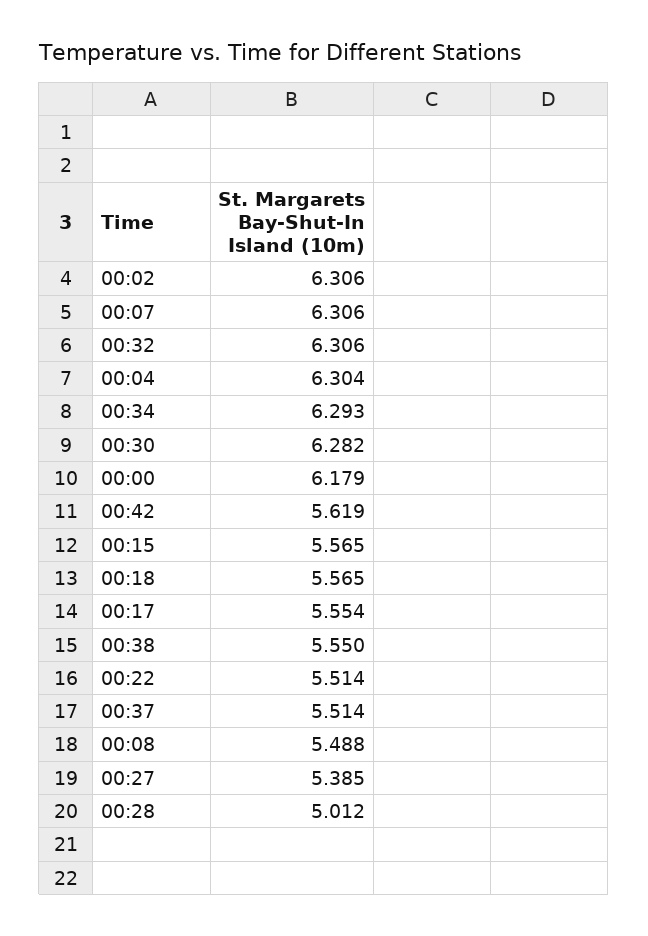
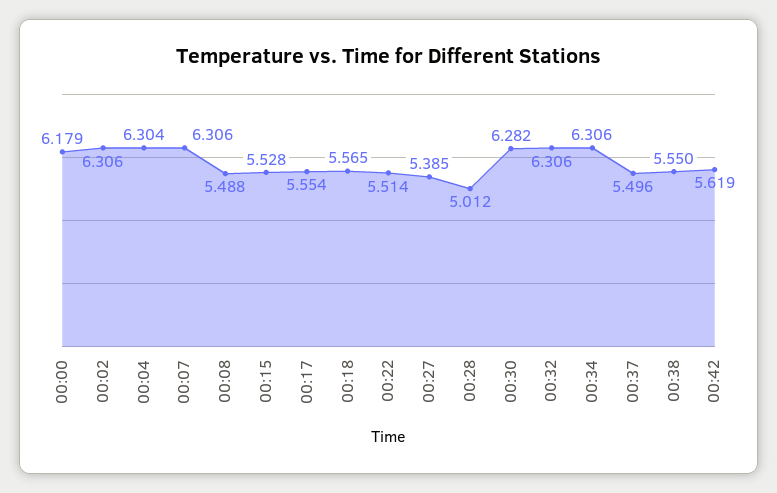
00:34: 6.293 -> 6.306
00:15: 5.565 -> 5.528
00:37: 5.514 -> 5.496

